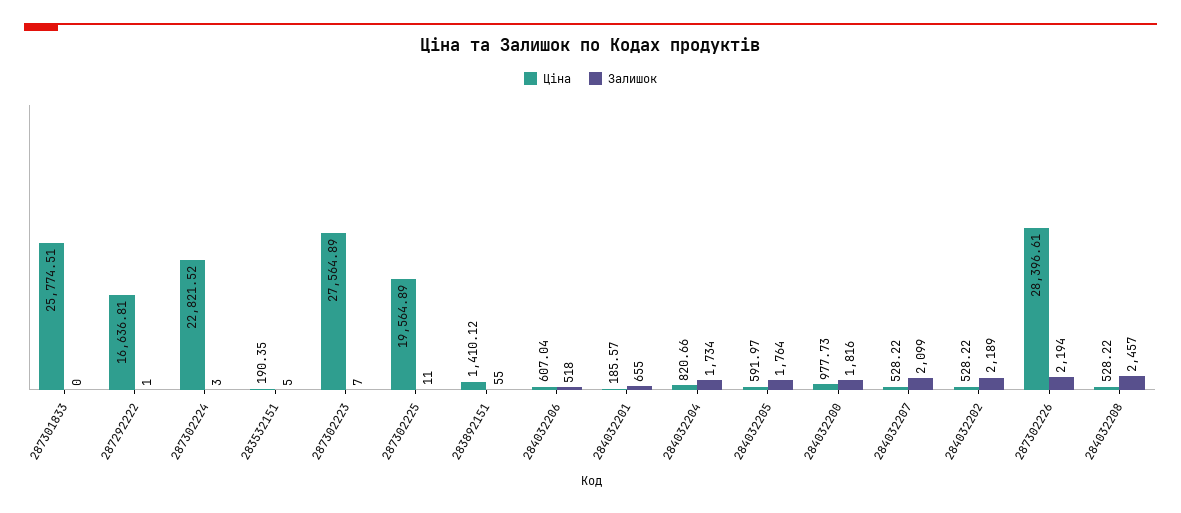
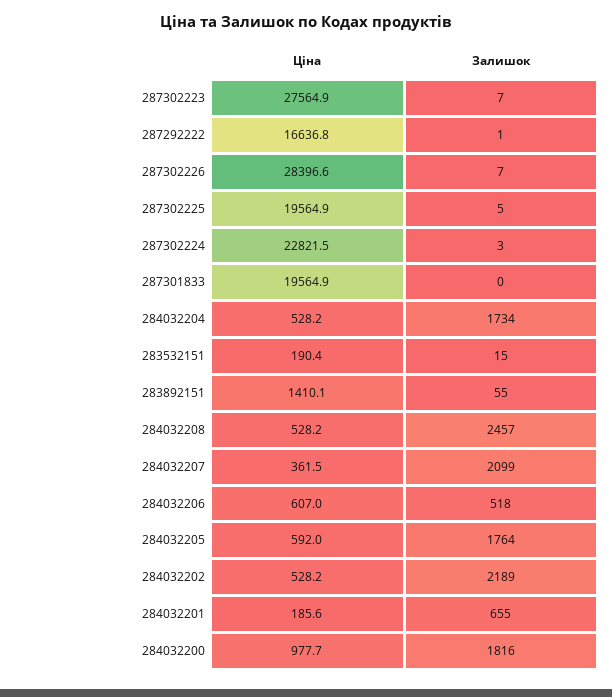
Ціна, 287301833: 25774.51 -> 19564.9
Залишок, 283532151: 5 -> 15
Залишок, 287302225: 11 -> 5
Ціна, 284032204: 820.66 -> 528.2
Ціна, 284032207: 528.22 -> 361.5
Залишок, 287302226: 2194 -> 7

